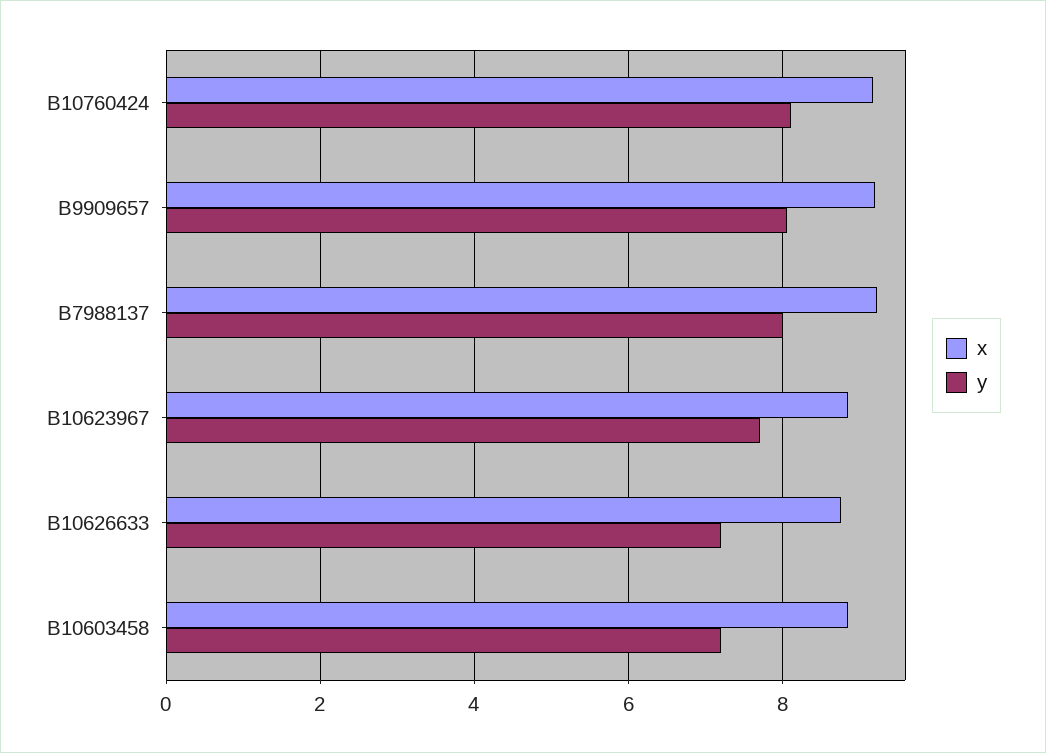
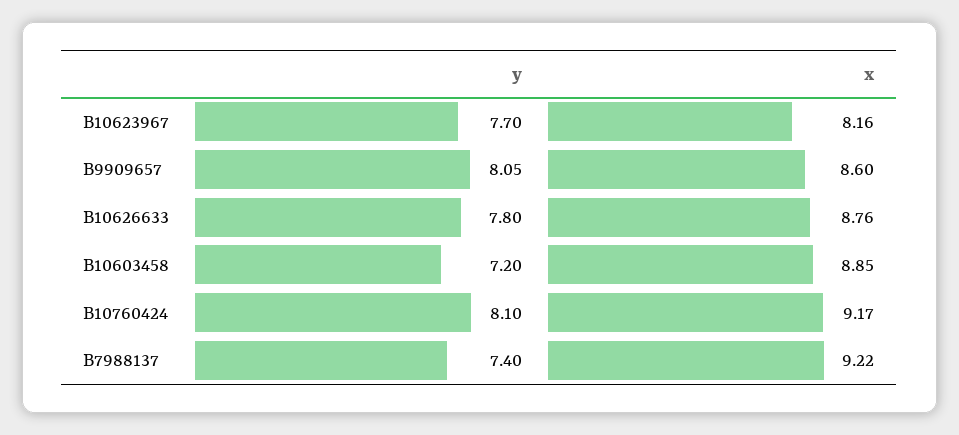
x, B9909657: 9.2 -> 8.6
y, B7988137: 8 -> 7.4
x, B10623967: 8.8 -> 8.16
y, B10626633: 7.2 -> 7.8

